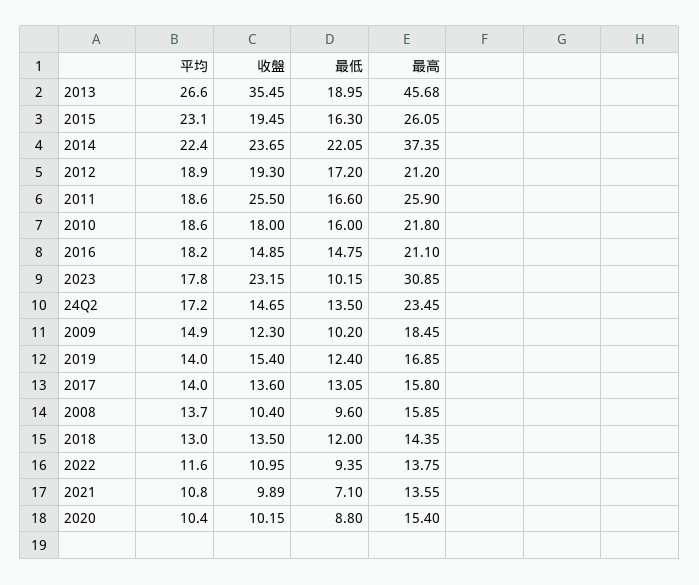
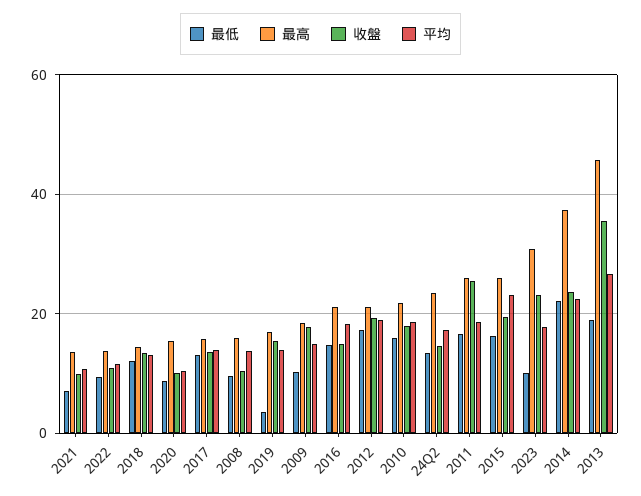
收盤, 2009: 12.3 -> 18
最低, 2019: 12.4 -> 4

